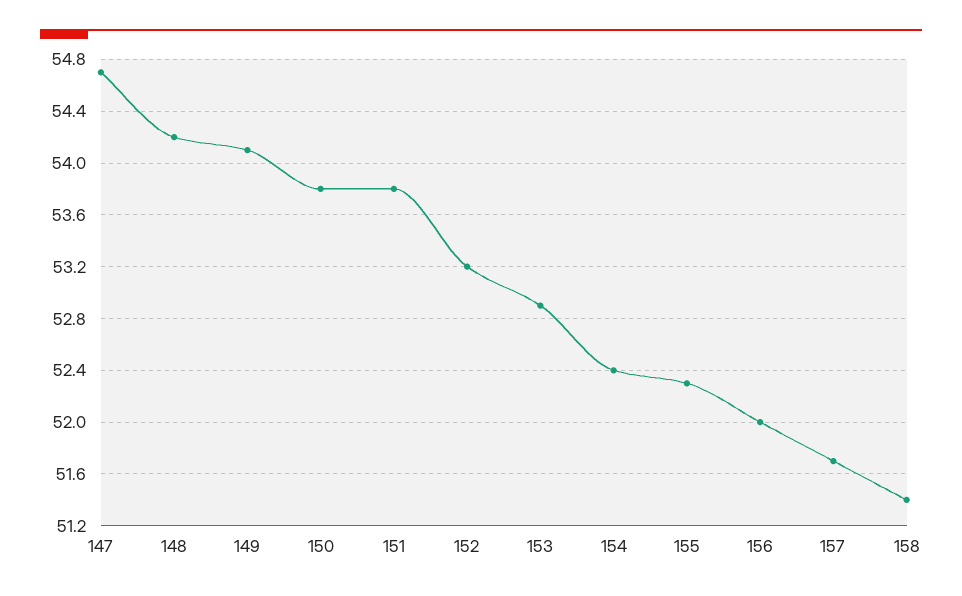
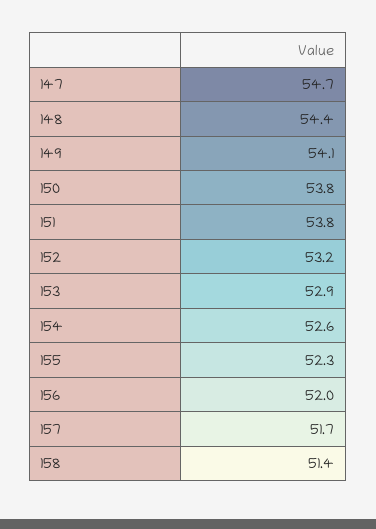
148: 54.2 -> 54.4
154: 52.4 -> 52.6

